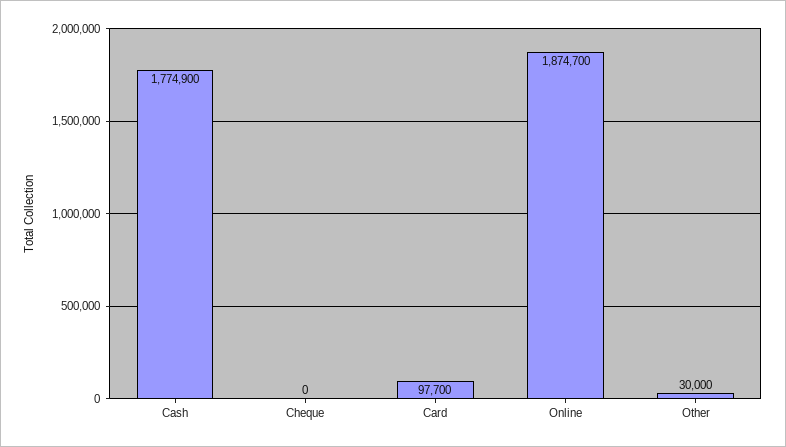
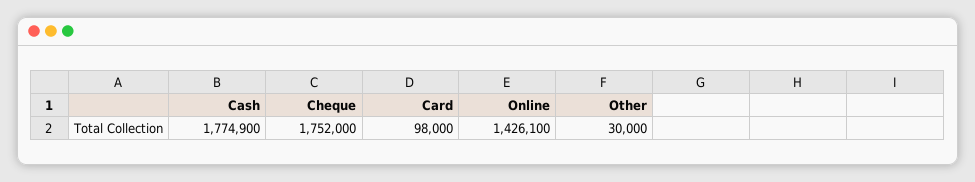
Cheque: 0 -> 1752000
Card: 97700 -> 98000
Online: 1874700 -> 1426100

